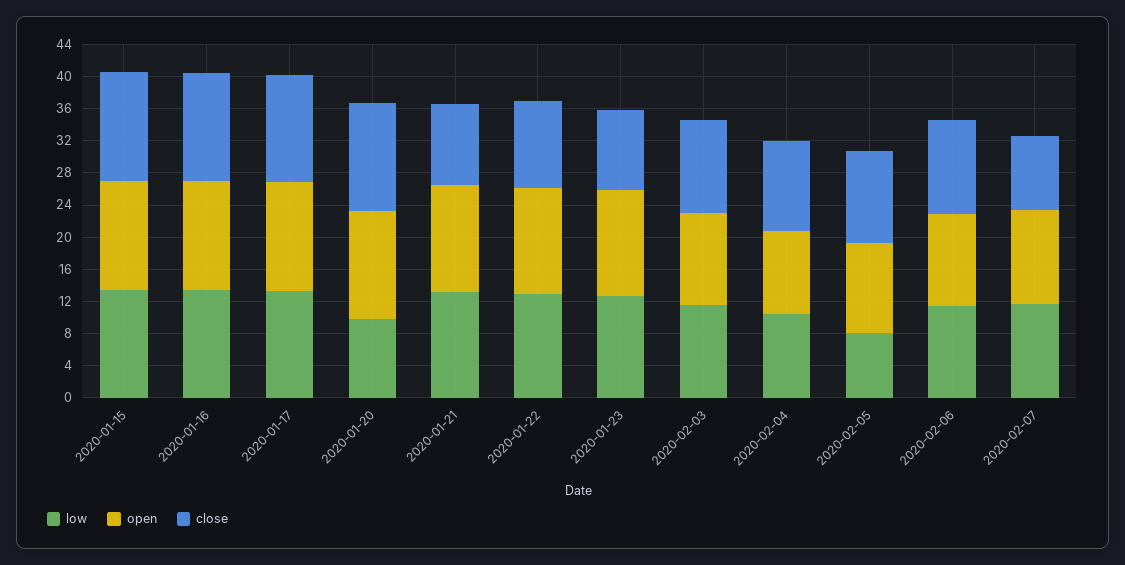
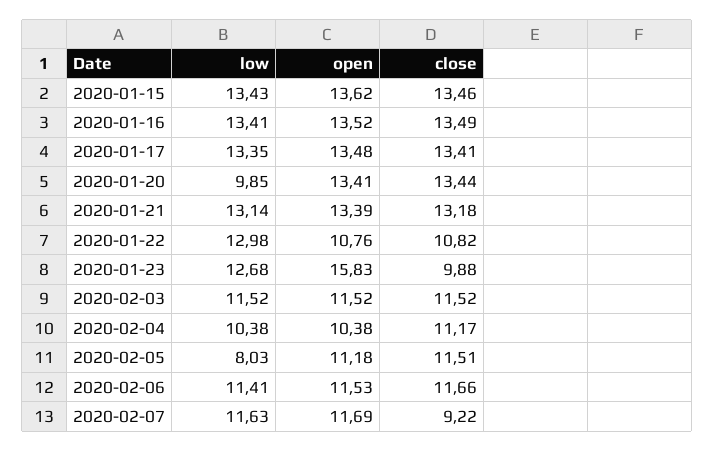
close, 2020-01-21: 10 -> 13.18
open, 2020-01-22: 13 -> 10.76
open, 2020-01-23: 13 -> 15.83

